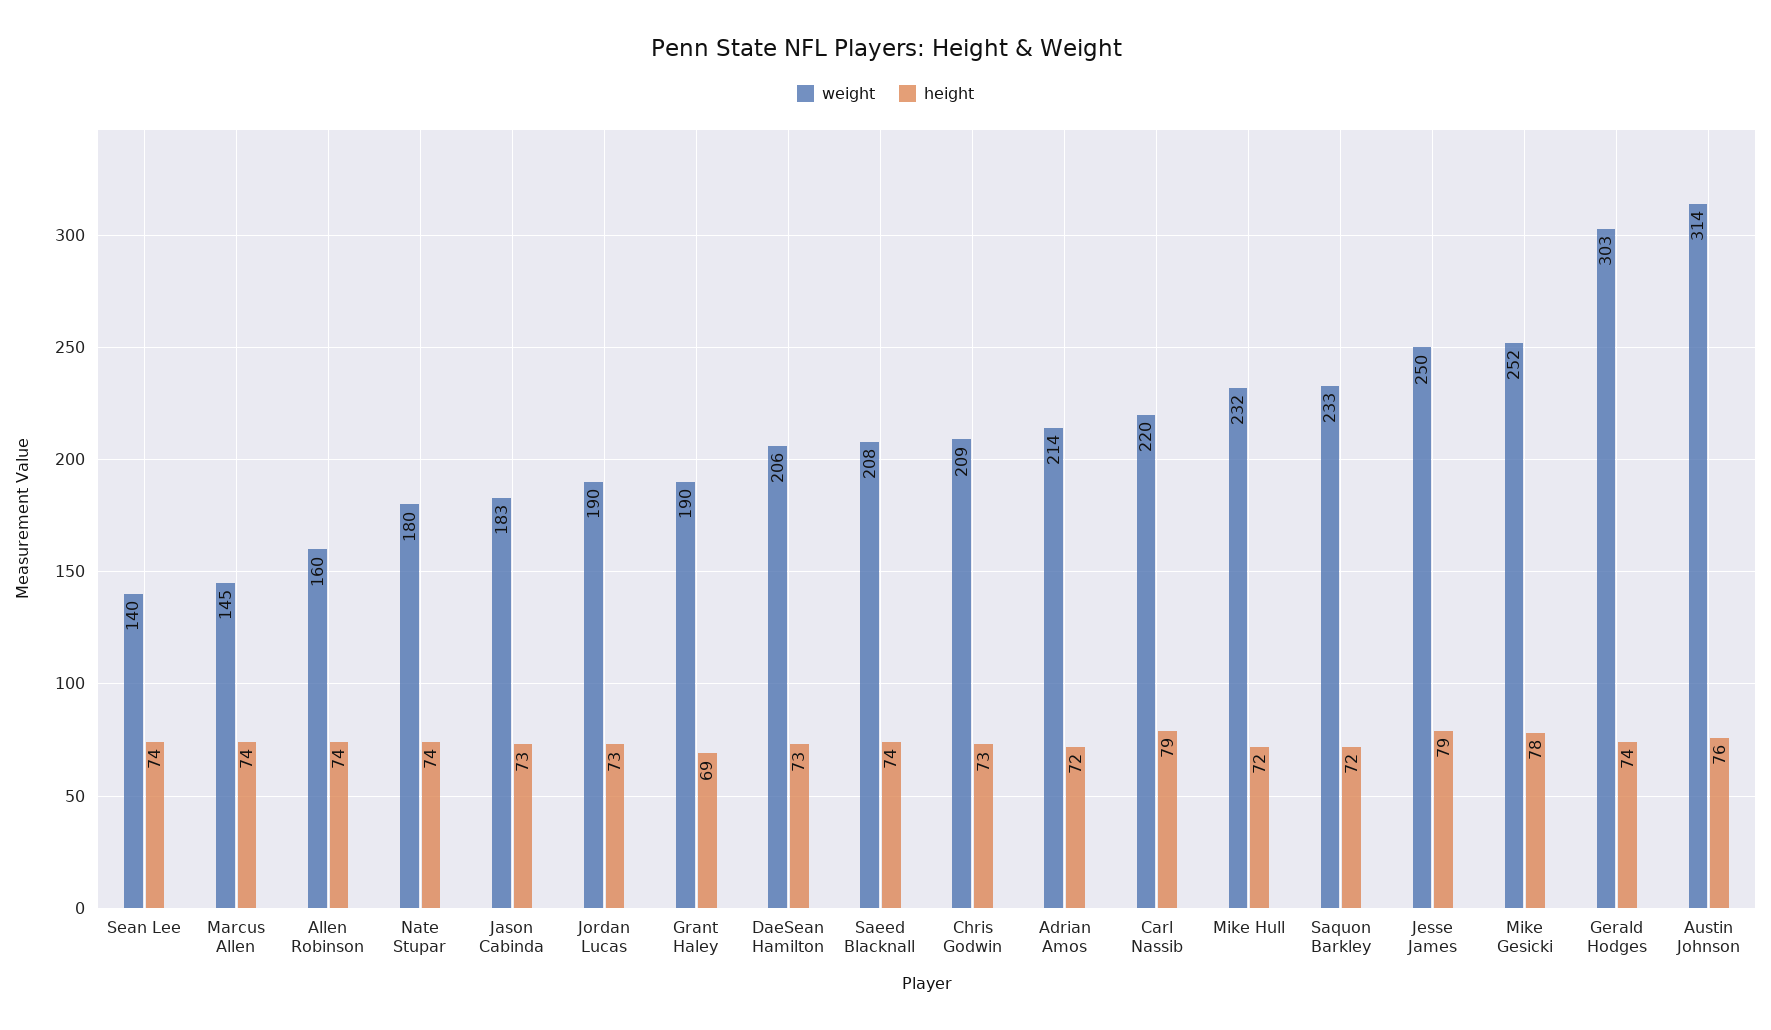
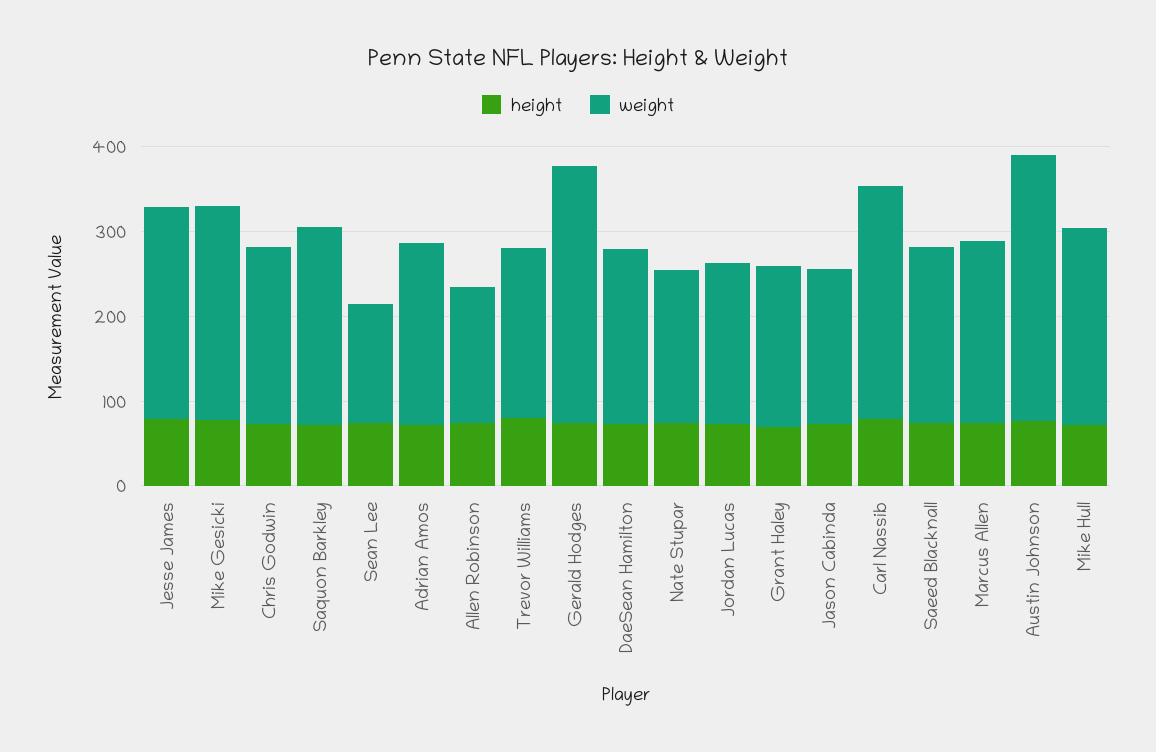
weight, Marcus Allen: 145 -> 220
weight, Carl Nassib: 220 -> 280
height, Trevor Williams: none -> 80
weight, Trevor Williams: none -> 200

